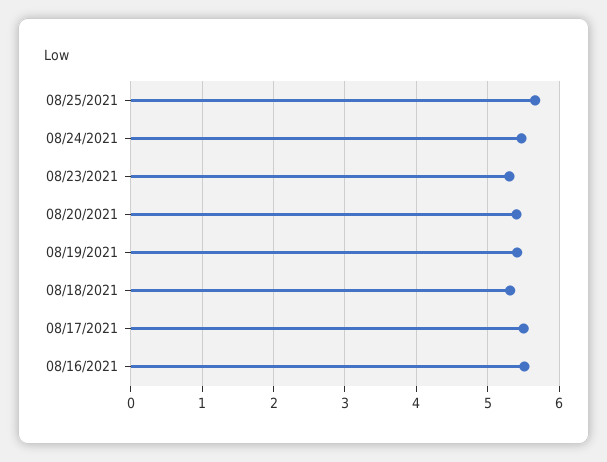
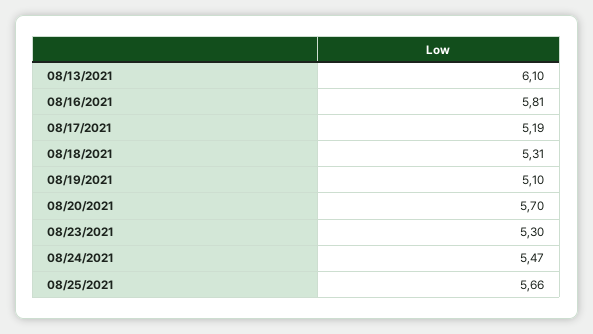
08/20/2021: 5.4 -> 5.7
08/19/2021: 5.4 -> 5.1
08/17/2021: 5.5 -> 5.19
08/16/2021: 5.5 -> 5.81
08/13/2021: none -> 6.1

